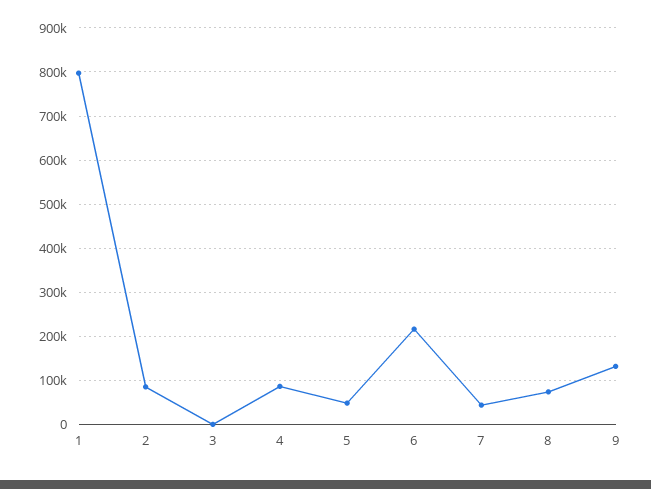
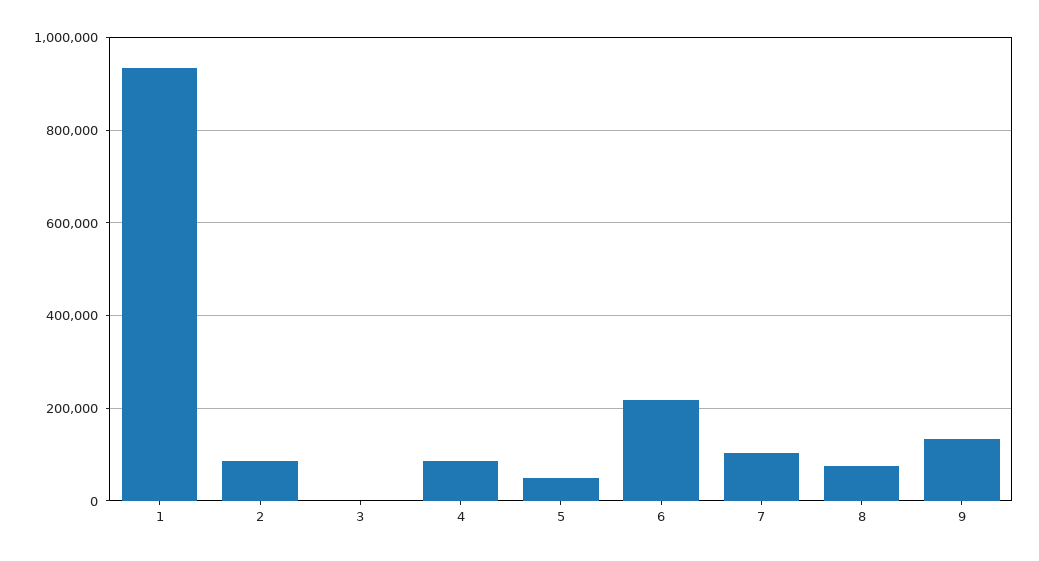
1: 800000 -> 940000
7: 40000 -> 100000

